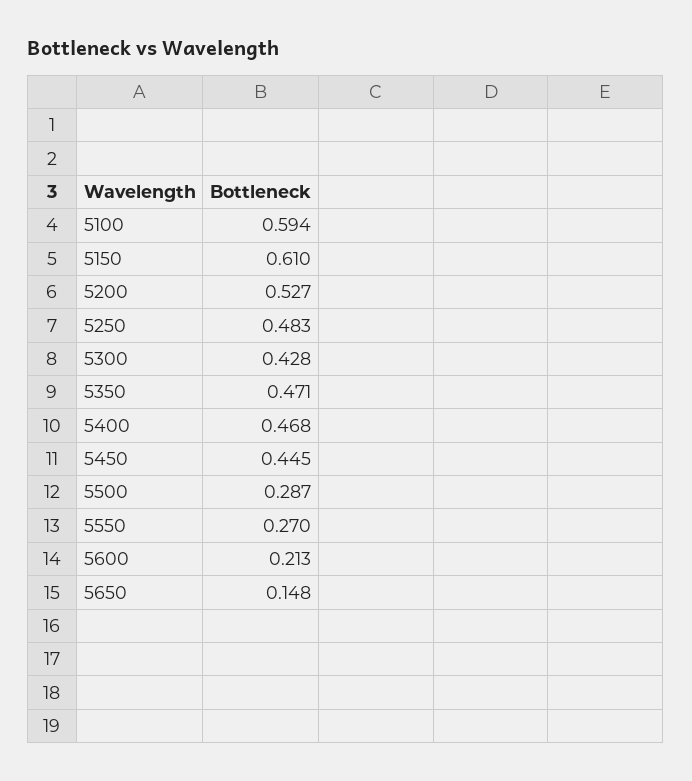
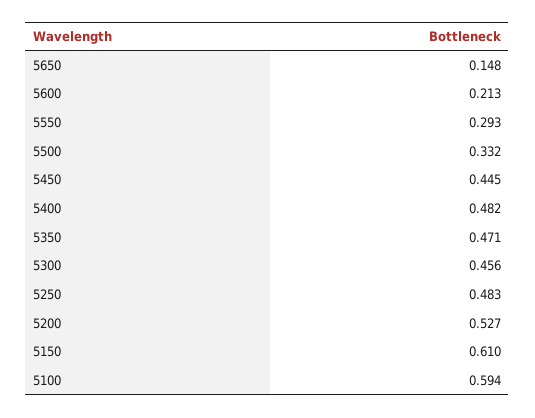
5300: 0.428 -> 0.456
5400: 0.468 -> 0.482
5500: 0.287 -> 0.332
5550: 0.27 -> 0.293

